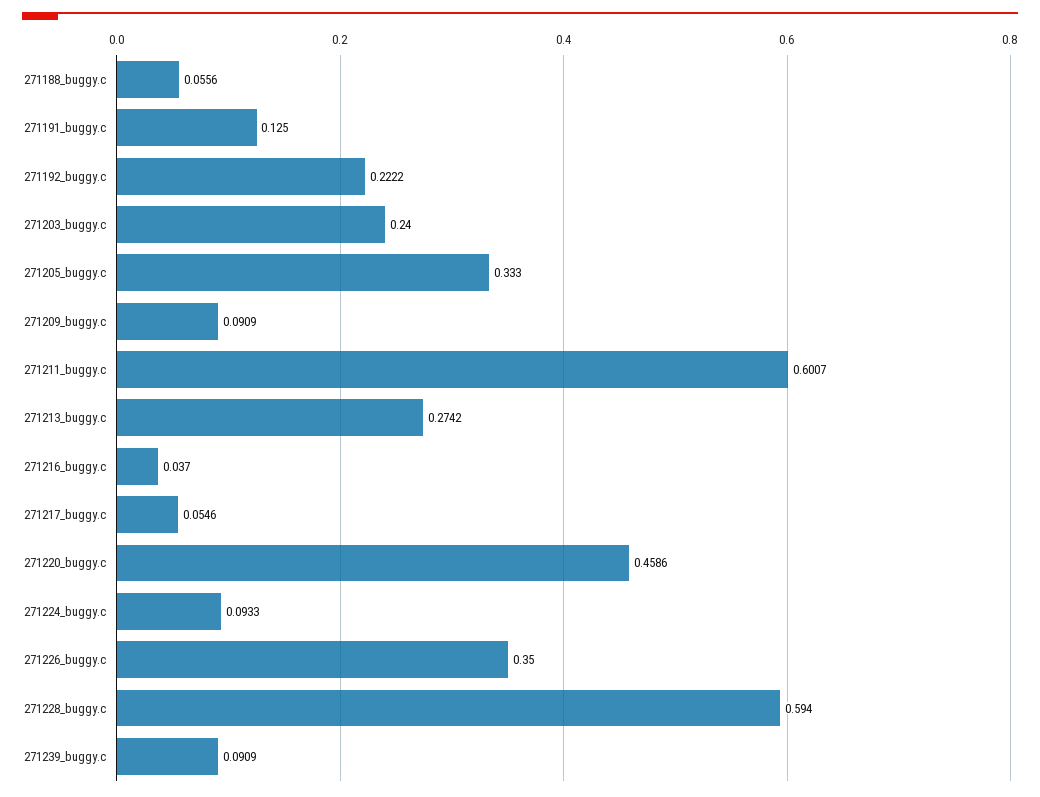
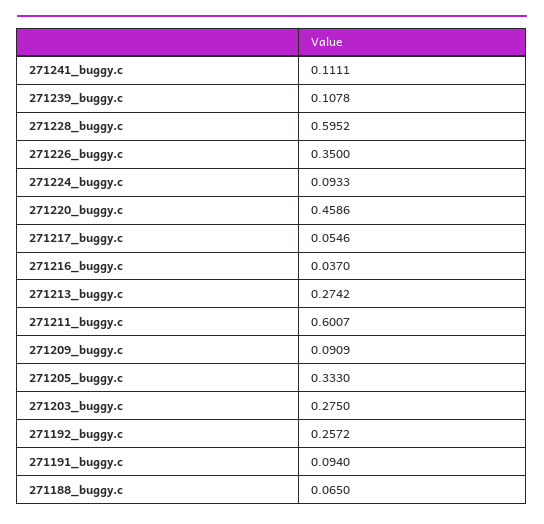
271188_buggy.c: 0.0556 -> 0.065
271191_buggy.c: 0.125 -> 0.094
271192_buggy.c: 0.2222 -> 0.2572
271203_buggy.c: 0.24 -> 0.275
271228_buggy.c: 0.594 -> 0.5952
271239_buggy.c: 0.0909 -> 0.1078
271241_buggy.c: none -> 0.1111

